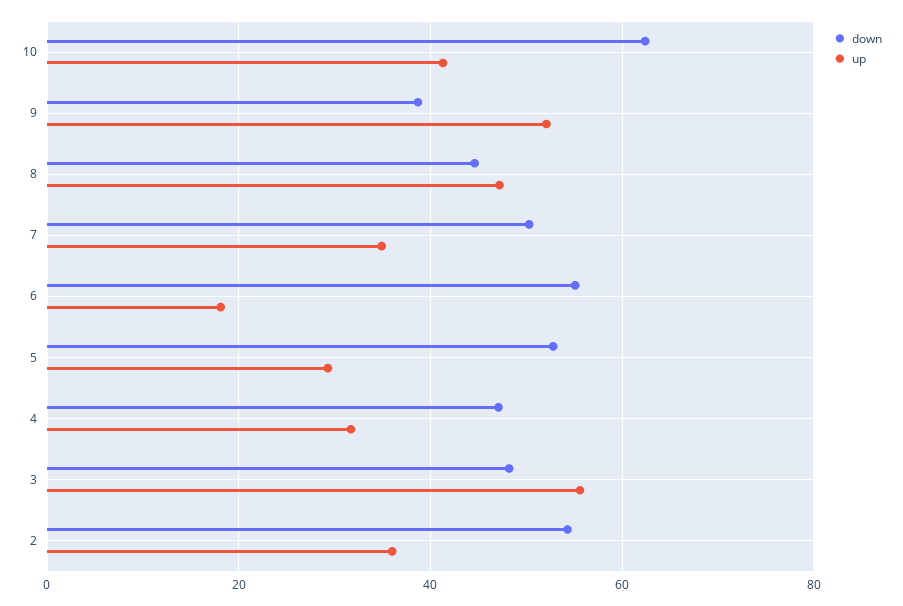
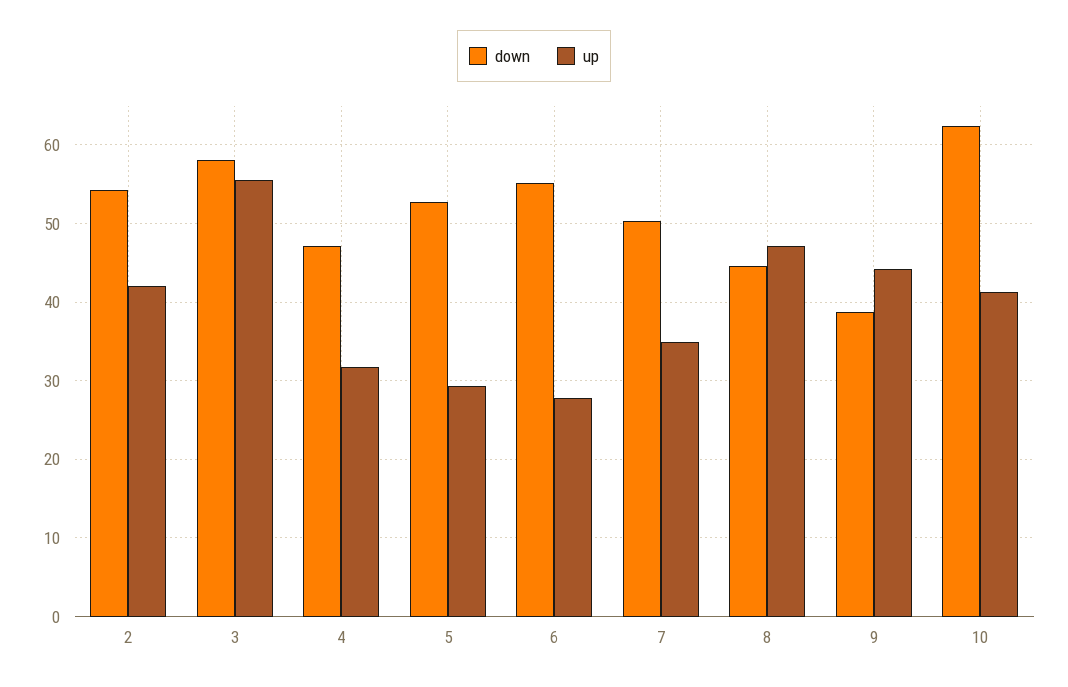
up, 9: 52 -> 44
up, 6: 18 -> 28
down, 3: 48 -> 58
up, 2: 36 -> 42

